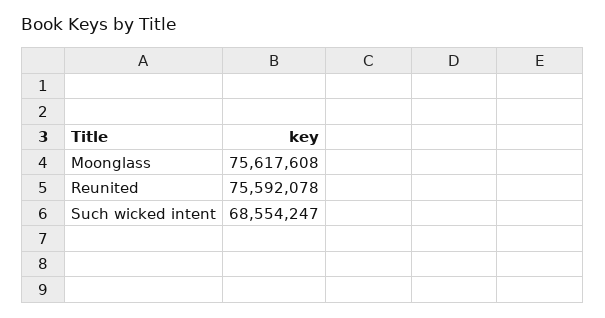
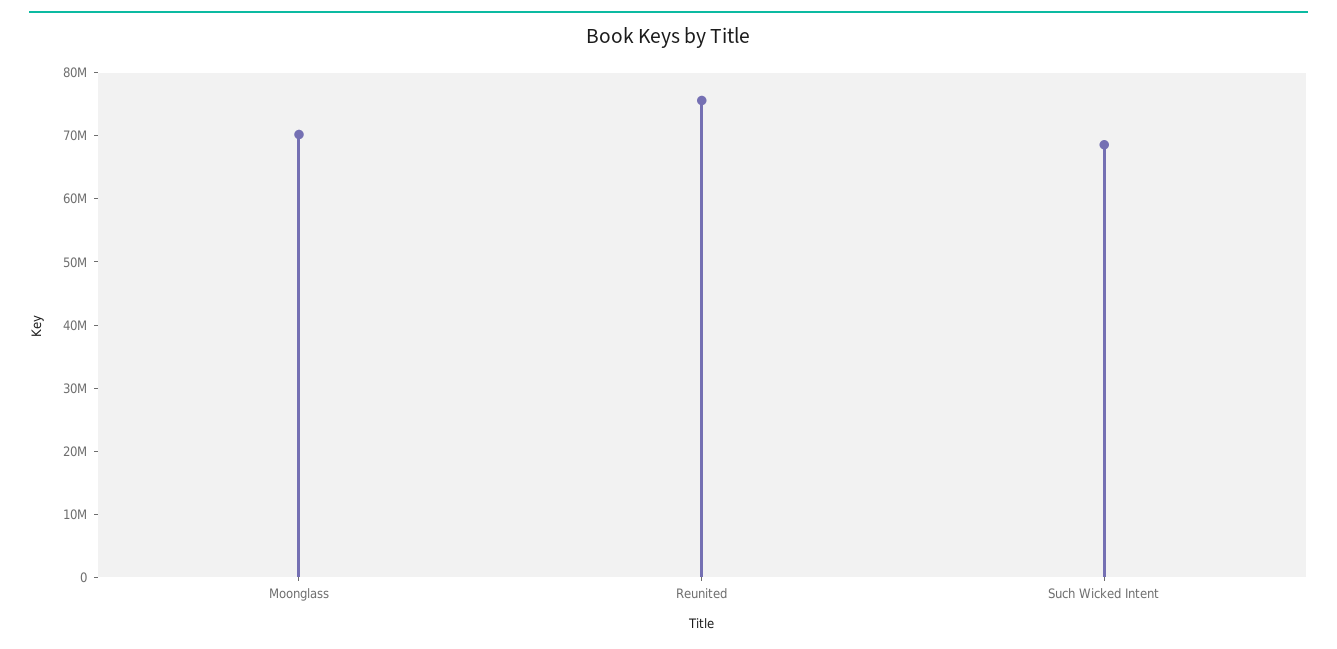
Moonglass: 75617608 -> 70000000

